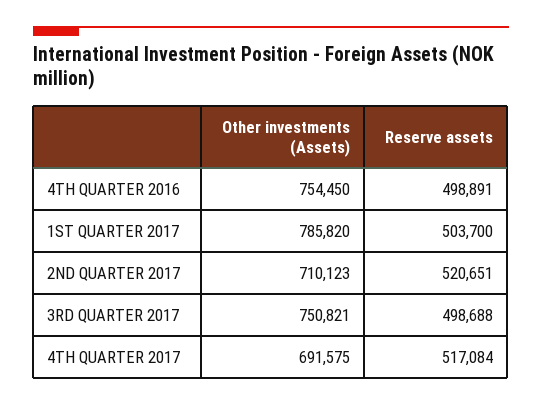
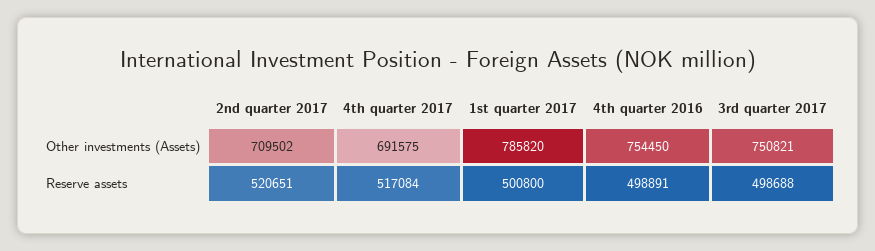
Reserve assets, 1ST QUARTER 2017: 503700 -> 500800
Other investments (Assets), 2ND QUARTER 2017: 710123 -> 709502

